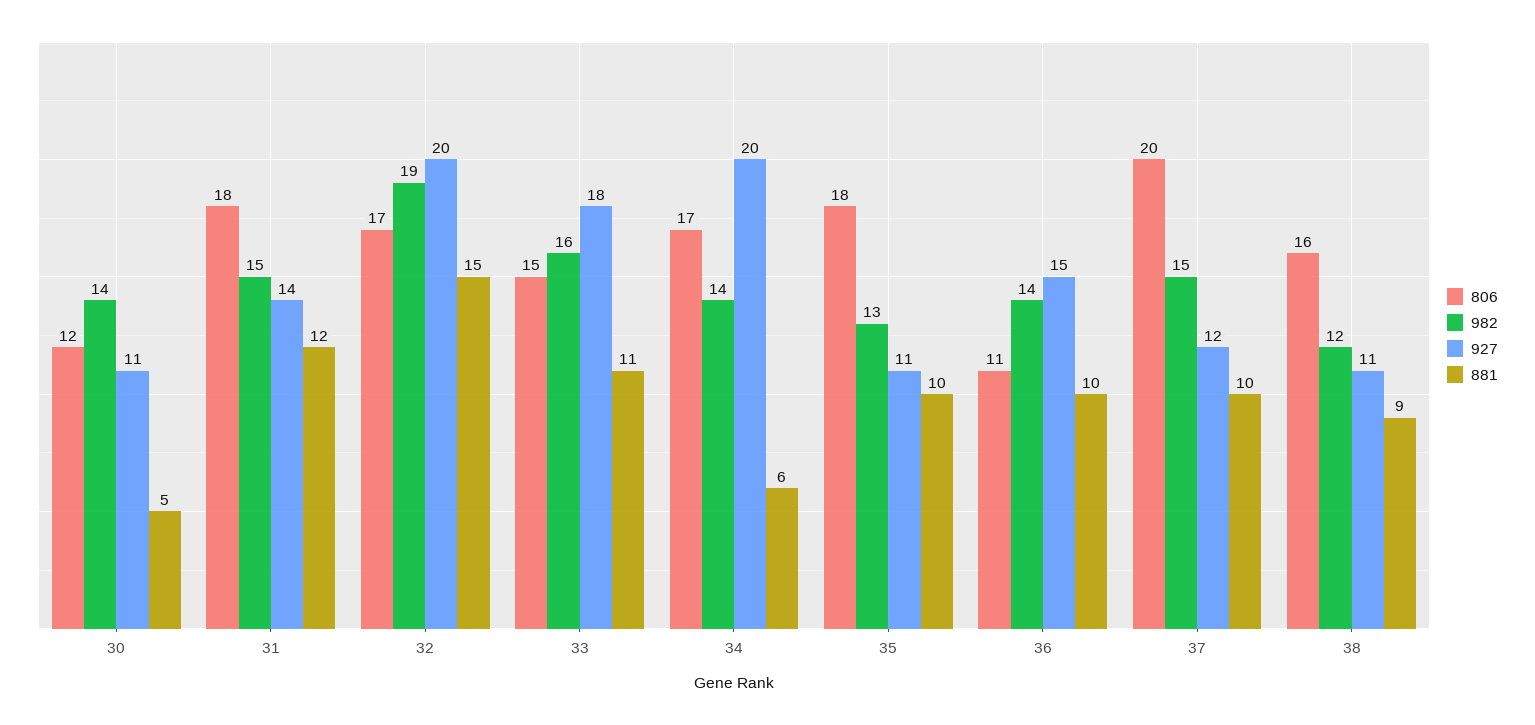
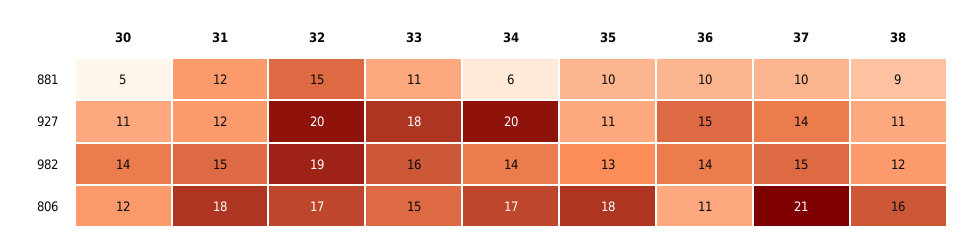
927, 31: 14 -> 12
806, 37: 20 -> 21
927, 37: 12 -> 14

